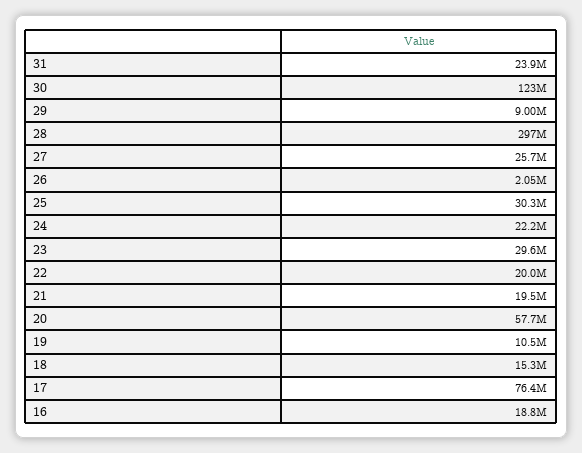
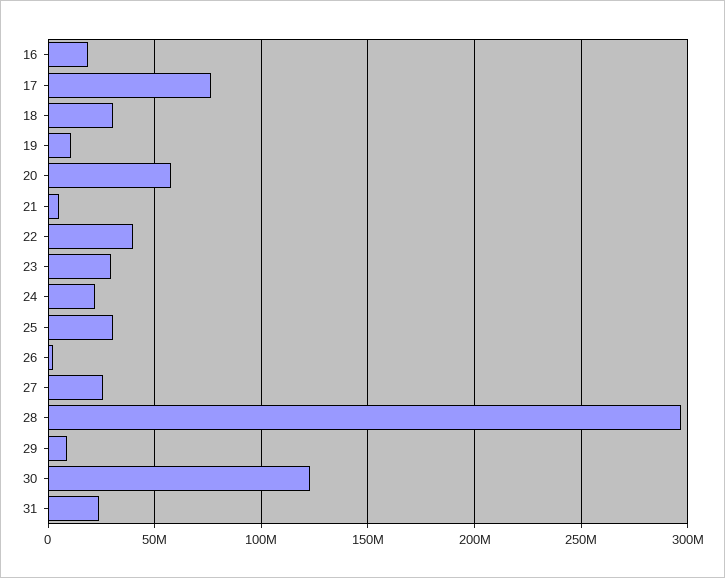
22: 20000000 -> 40000000
21: 19500000 -> 5000000
18: 15300000 -> 30000000

